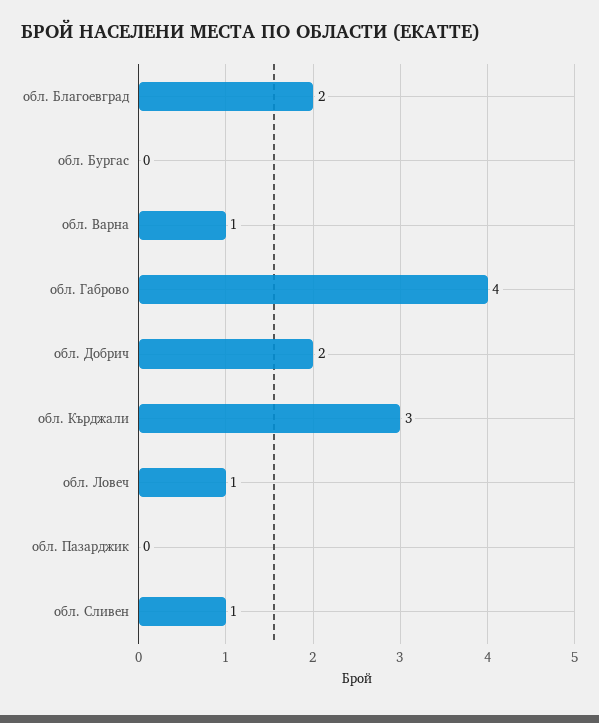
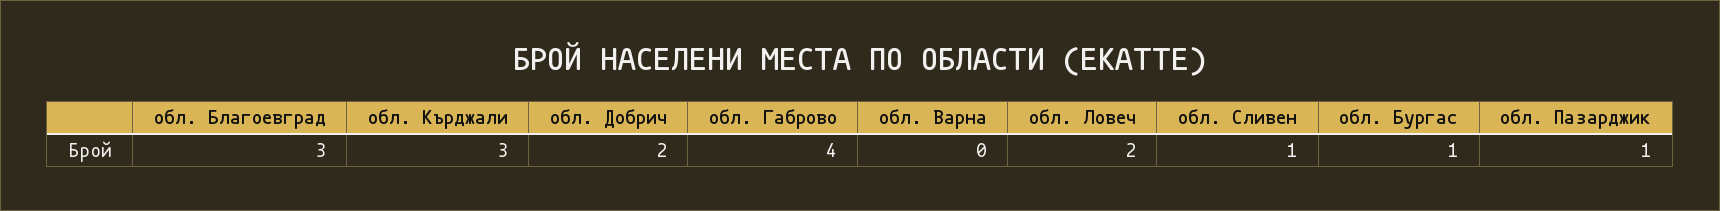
обл. Благоевград: 2 -> 3
обл. Бургас: 0 -> 1
обл. Варна: 1 -> 0
обл. Ловеч: 1 -> 2
обл. Пазарджик: 0 -> 1

